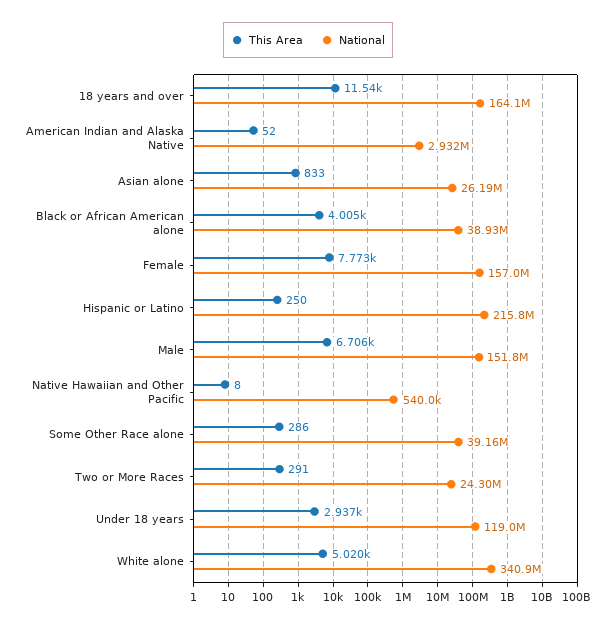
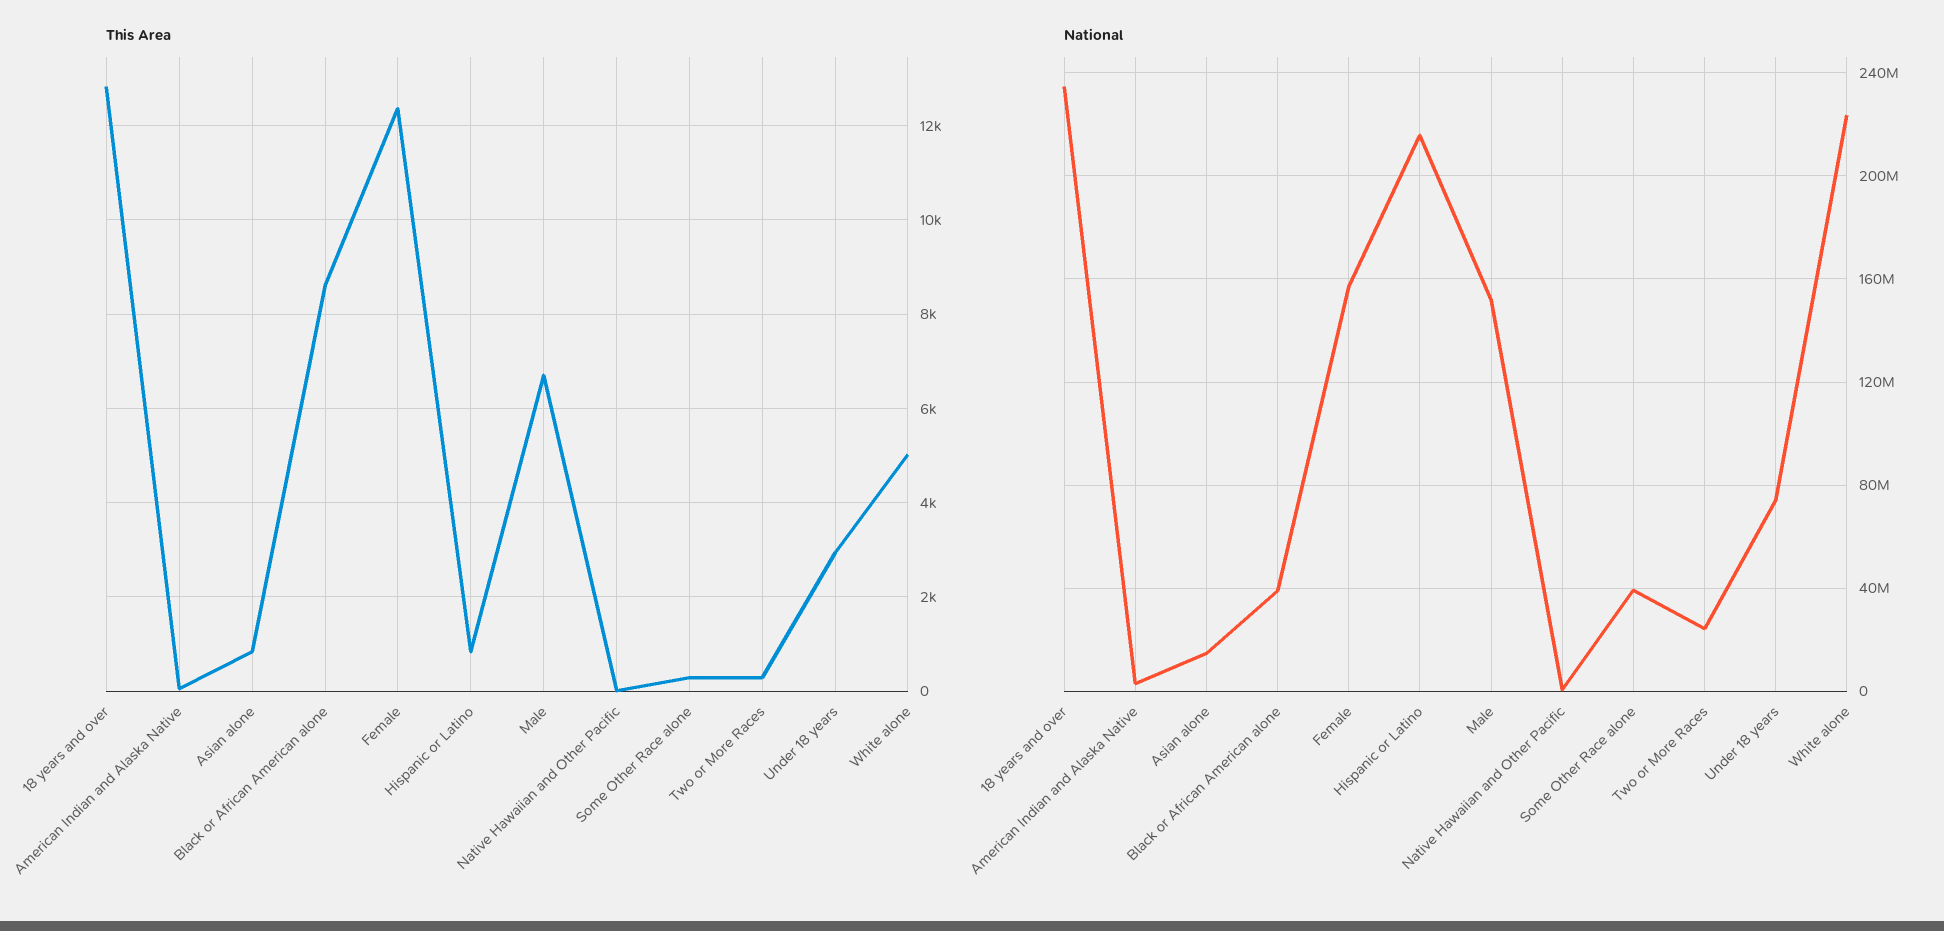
This Area, 18 years and over: 11540 -> 12800
National, 18 years and over: 164100000 -> 235000000
National, Asian alone: 26190000 -> 15000000
This Area, Black or African American alone: 4005 -> 8600
This Area, Female: 7773 -> 12400
This Area, Hispanic or Latino: 250 -> 800
National, Under 18 years: 119000000 -> 75000000
National, White alone: 340900000 -> 225000000

